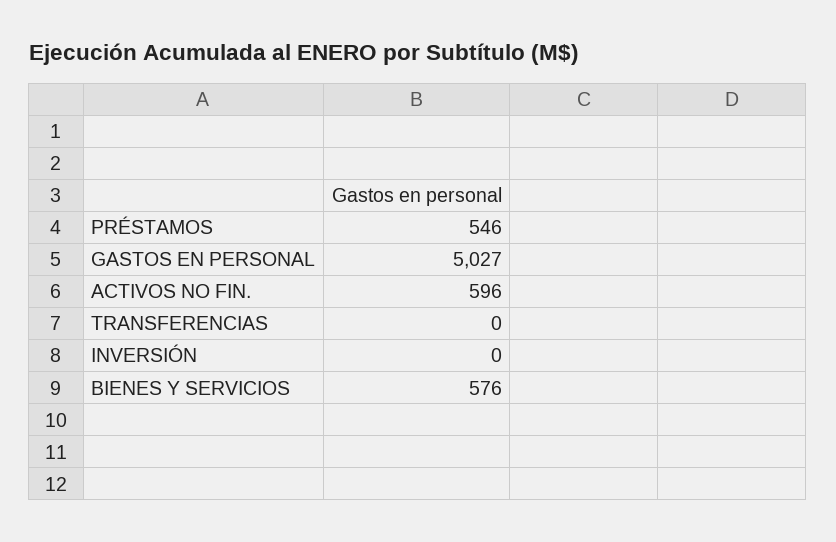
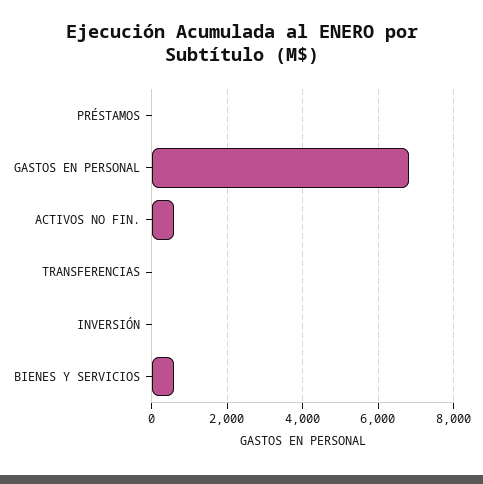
PRÉSTAMOS: 546 -> 0
GASTOS EN PERSONAL: 5027 -> 6800

